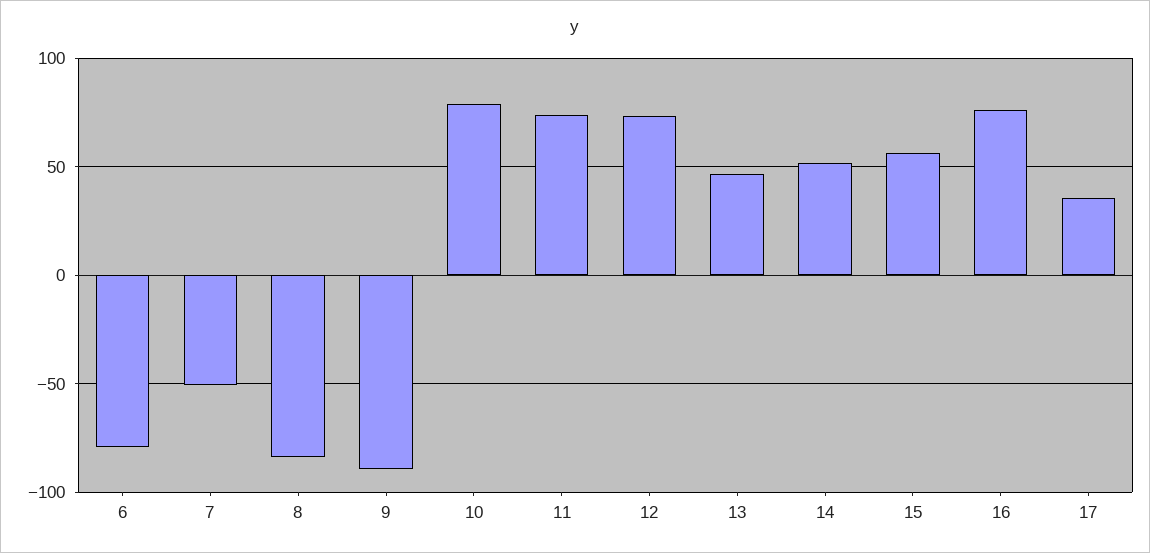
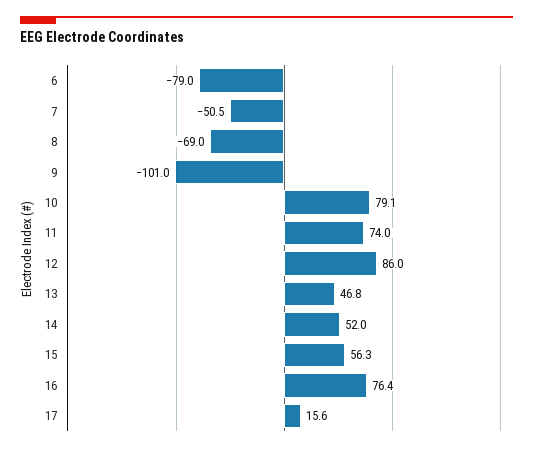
8: -85 -> -69
9: -90 -> -101
12: 75 -> 86
17: 35 -> 15.6

